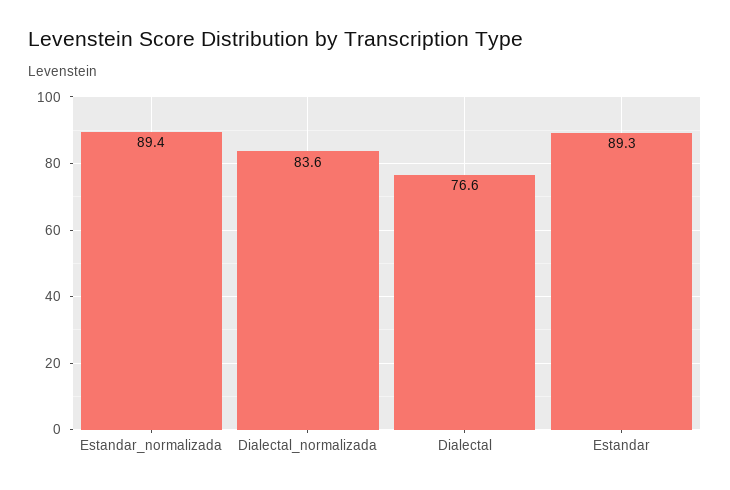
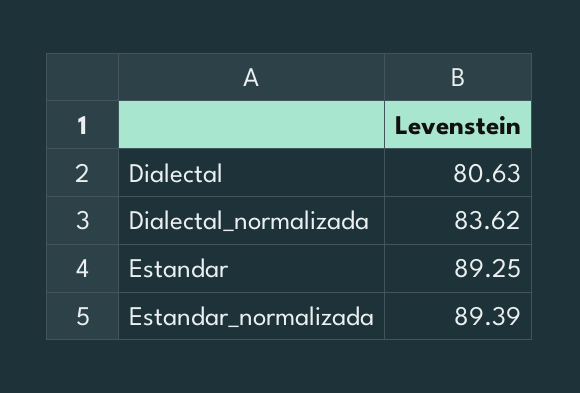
Dialectal: 76.6 -> 80.63

